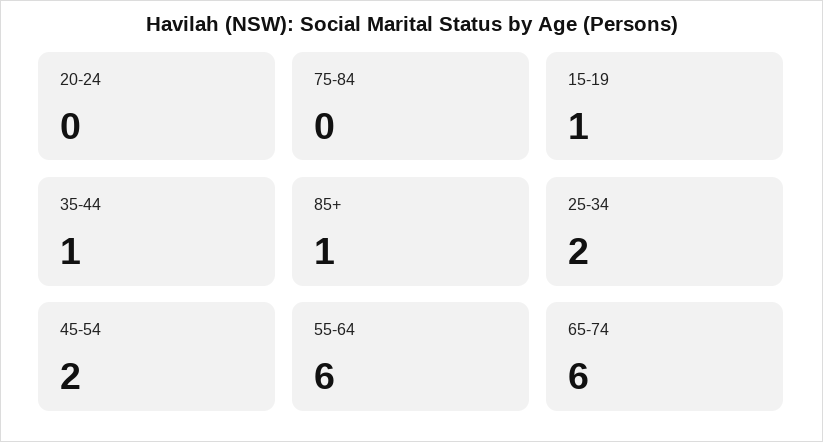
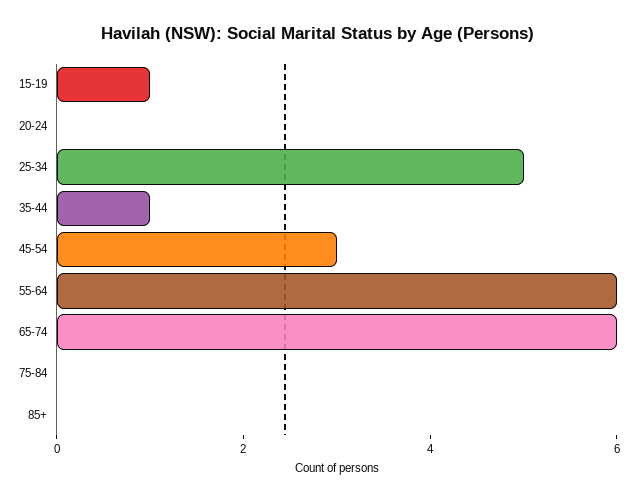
85+: 1 -> 0
25-34: 2 -> 5
45-54: 2 -> 3

